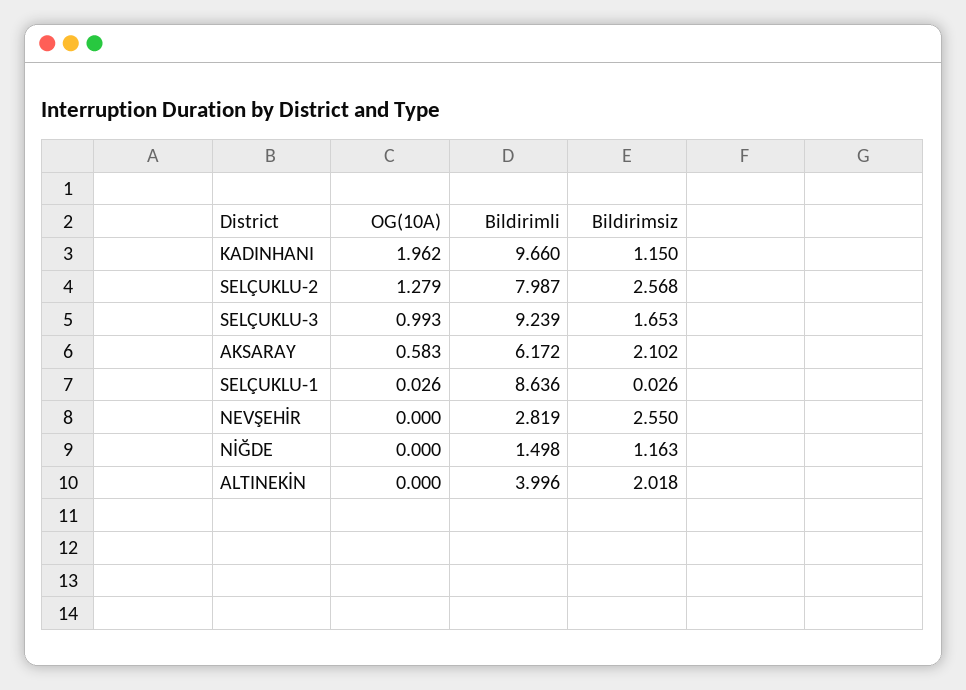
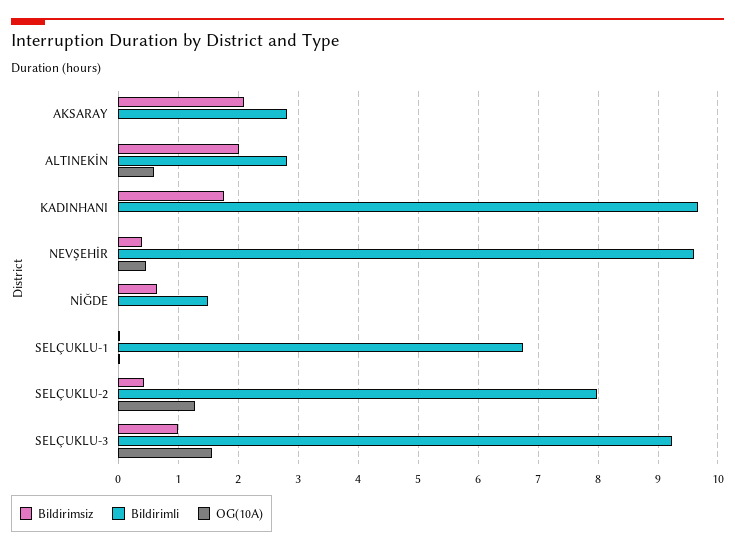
OG(10A), KADINHANI: 1.962 -> 0
Bildirimsiz, KADINHANI: 1.15 -> 1.8
Bildirimsiz, SELÇUKLU-2: 2.568 -> 0.4
OG(10A), SELÇUKLU-3: 0.993 -> 1.6
Bildirimsiz, SELÇUKLU-3: 1.653 -> 1
OG(10A), AKSARAY: 0.583 -> 0
Bildirimli, AKSARAY: 6.172 -> 2.8
Bildirimli, SELÇUKLU-1: 8.636 -> 6.8
OG(10A), NEVŞEHİR: 0 -> 0.4
Bildirimli, NEVŞEHİR: 2.819 -> 9.6
Bildirimsiz, NEVŞEHİR: 2.55 -> 0.4
Bildirimsiz, NİĞDE: 1.163 -> 0.6
OG(10A), ALTINEKİN: 0 -> 0.6
Bildirimli, ALTINEKİN: 3.996 -> 2.8

